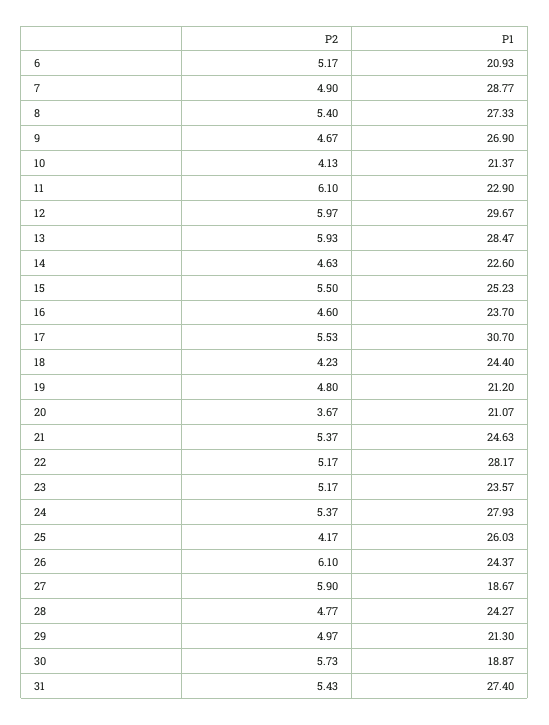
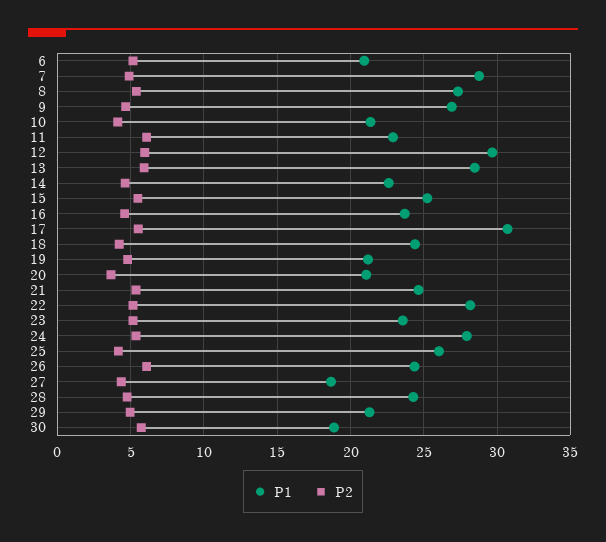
P2, 27: 5.9 -> 4.5
P2, 31: 5.43 -> none
P1, 31: 27.4 -> none

